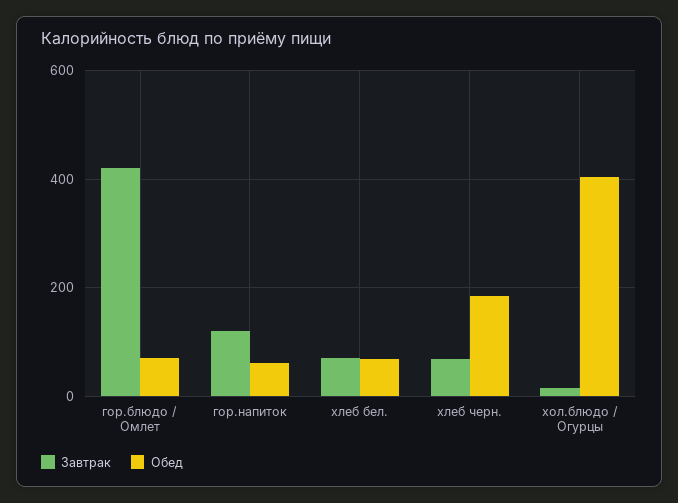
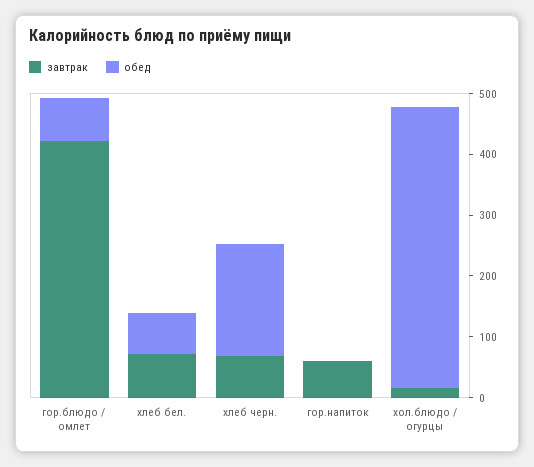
Завтрак, гор.напиток: 120 -> 60
Обед, гор.напиток: 60 -> 0
Обед, хол.блюдо / Огурцы: 400 -> 460

